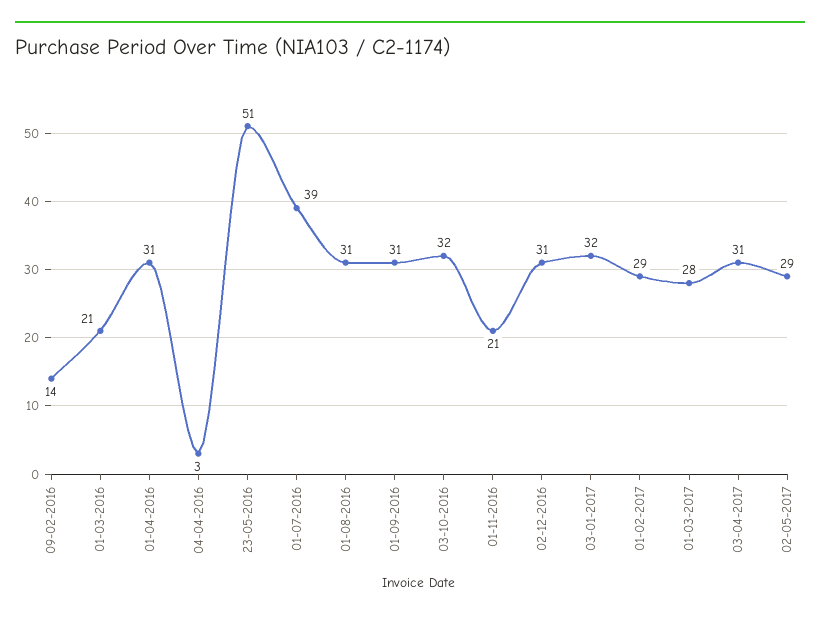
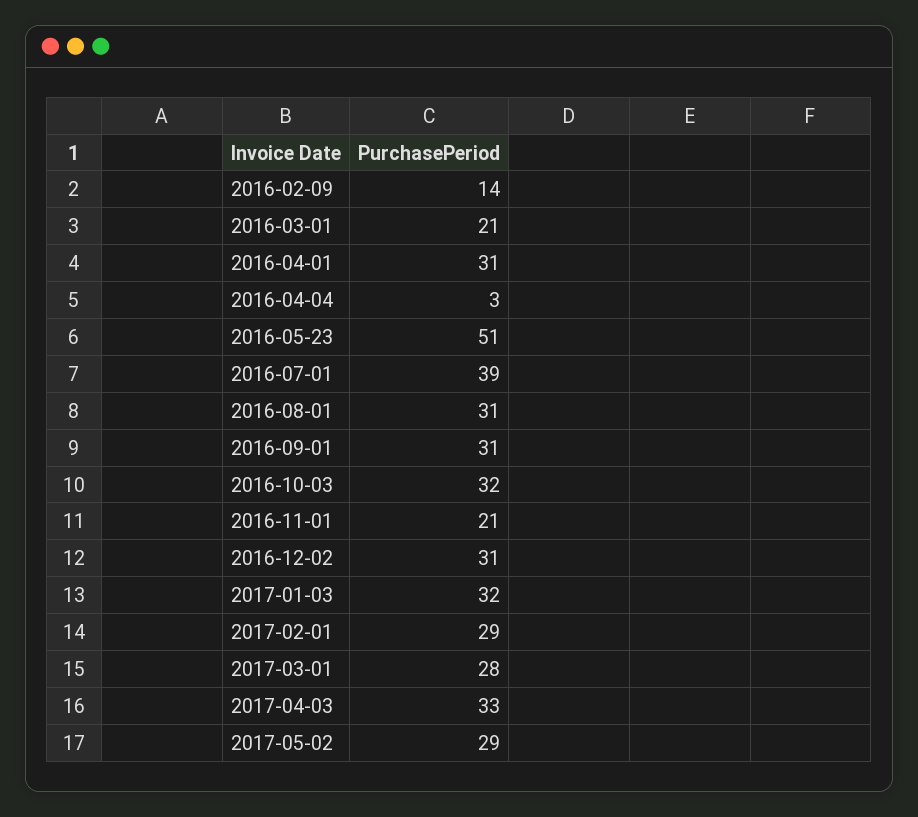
03-04-2017: 31 -> 33

